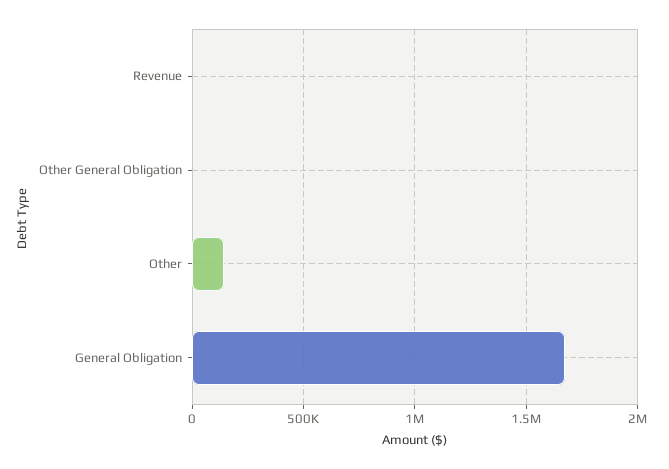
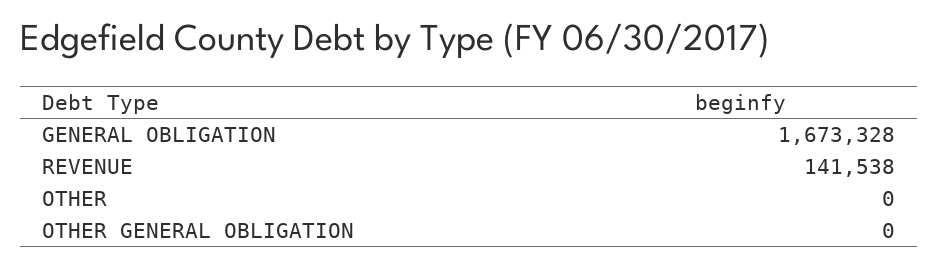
Revenue: 0 -> 141538
Other: 150000 -> 0

